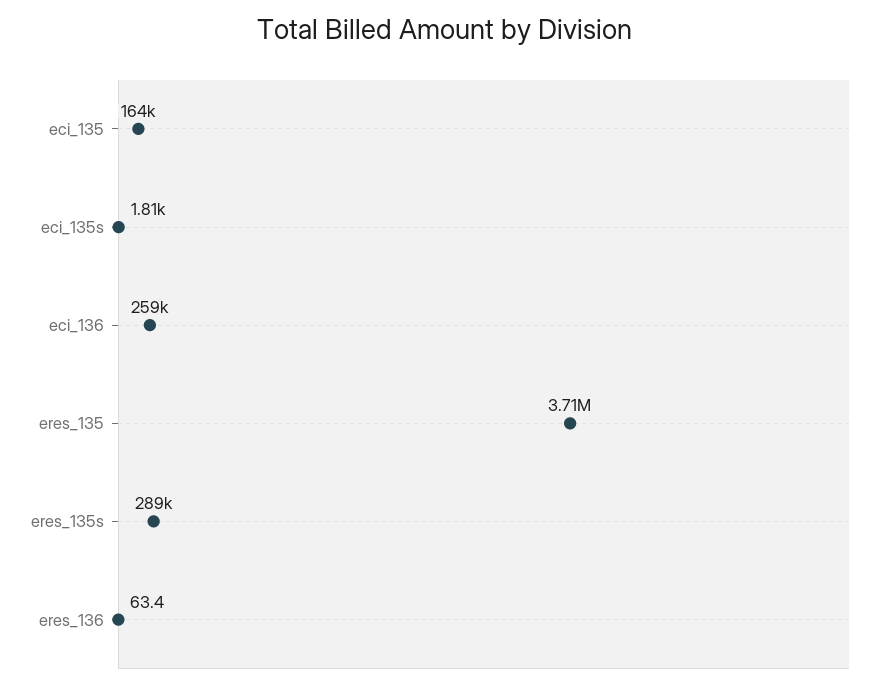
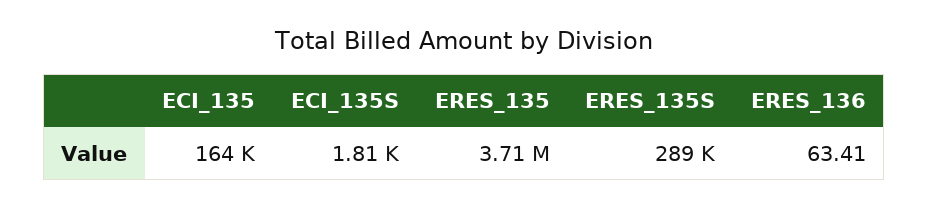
eci_136: 259000 -> none

